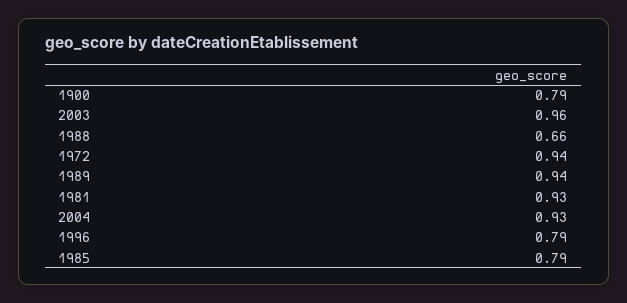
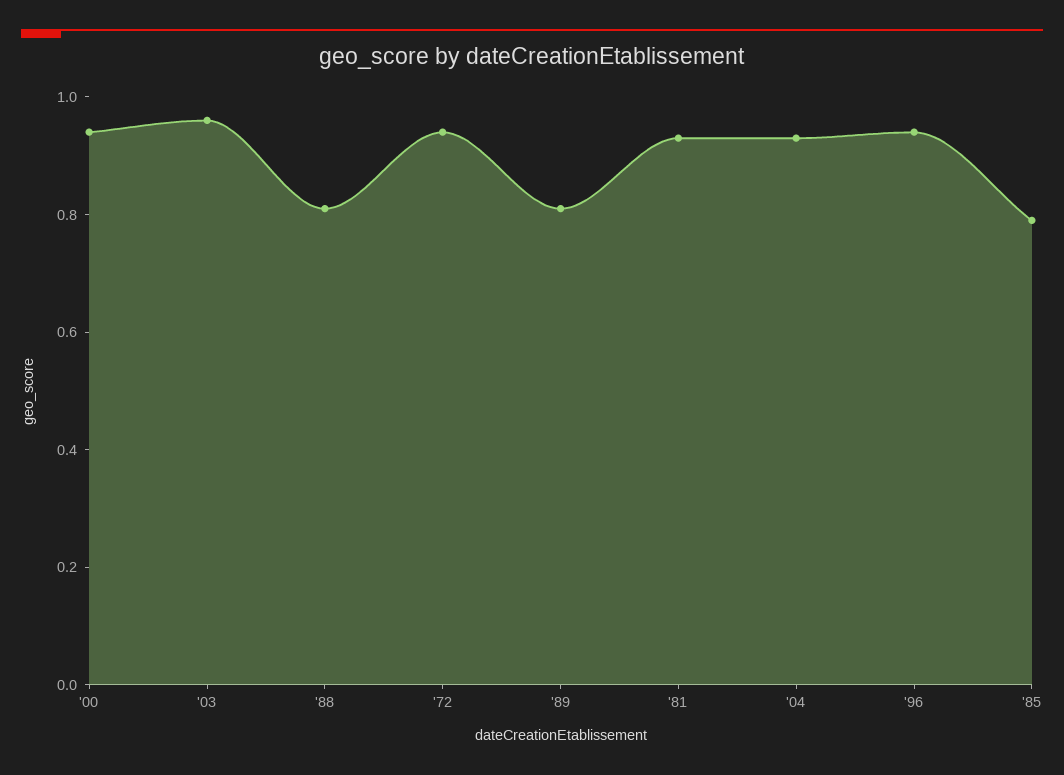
1900: 0.79 -> 0.95
1988: 0.66 -> 0.8
1989: 0.94 -> 0.8
1996: 0.79 -> 0.95

